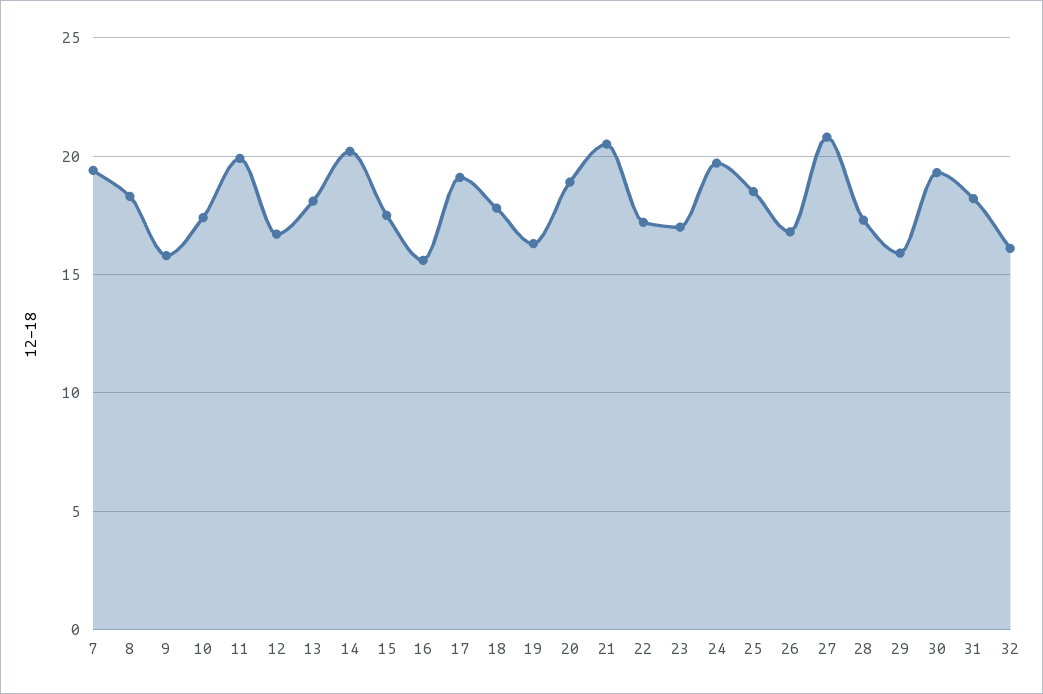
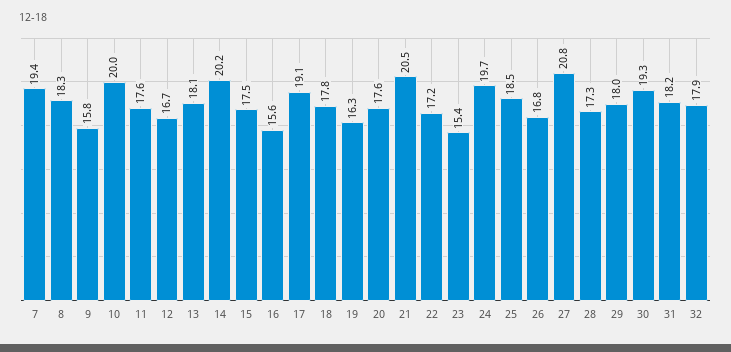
10: 17.5 -> 20
11: 20 -> 17.6
20: 19 -> 17.6
23: 17 -> 15.4
29: 16 -> 18
32: 16 -> 17.9

